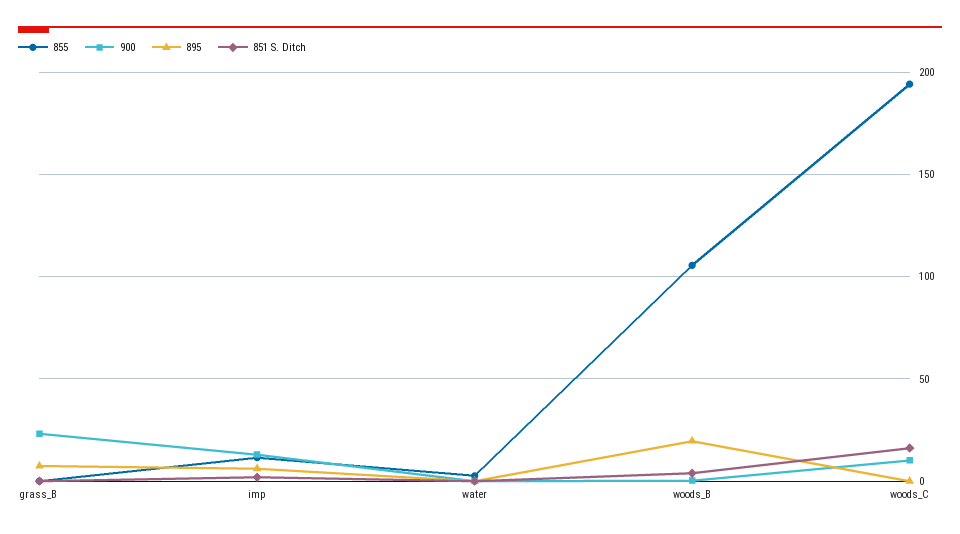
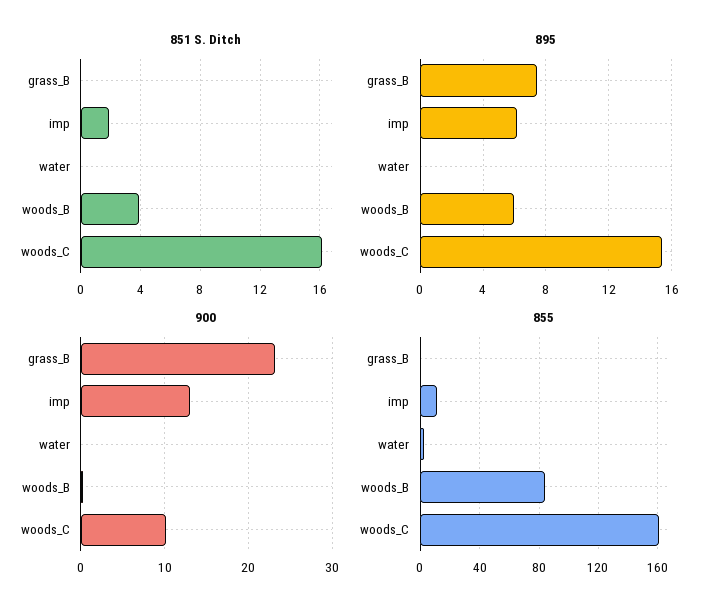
855, woods_B: 105 -> 85
895, woods_B: 20 -> 6
855, woods_C: 195 -> 160
895, woods_C: 0 -> 15.5

